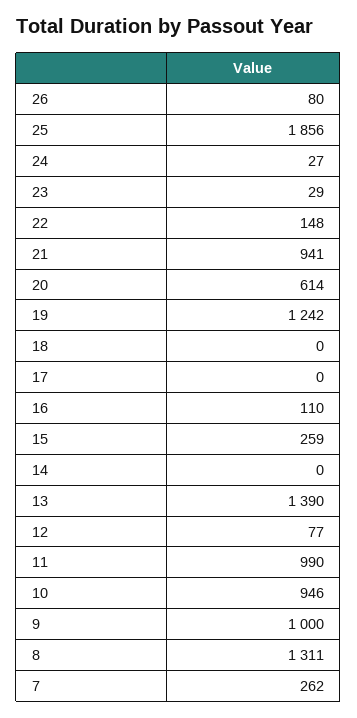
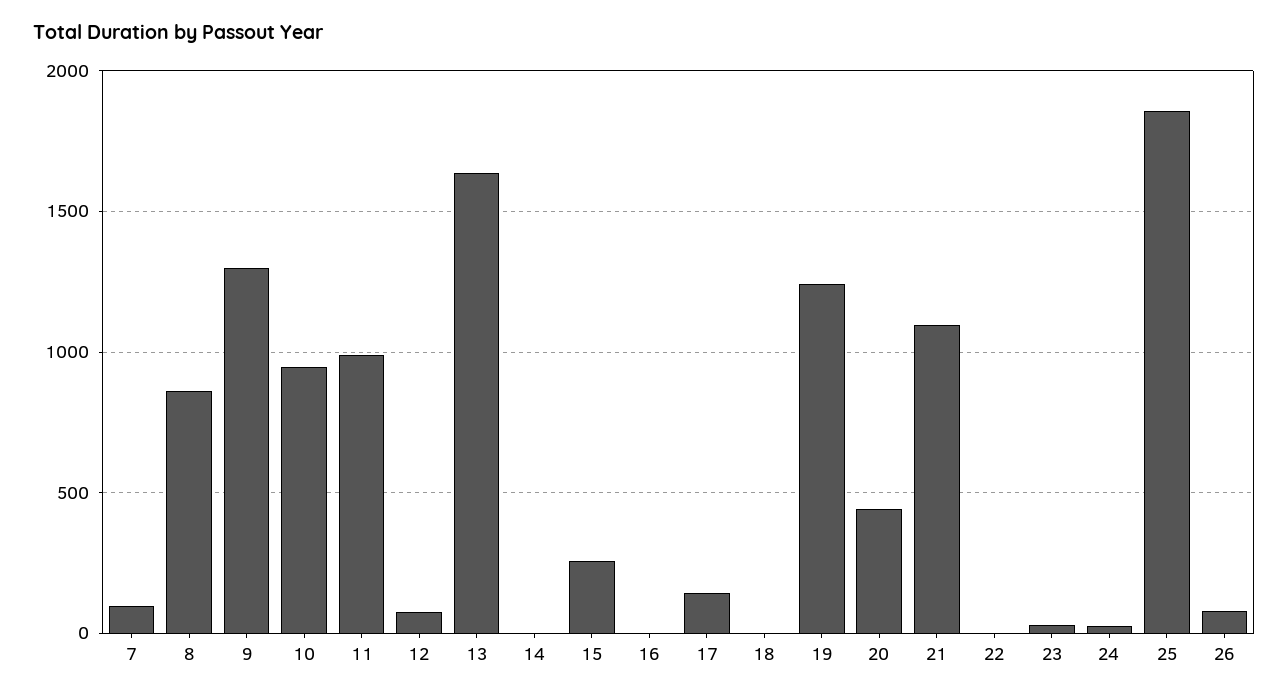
22: 148 -> 0
21: 941 -> 1100
20: 614 -> 450
17: 0 -> 150
16: 110 -> 0
13: 1390 -> 1650
9: 1000 -> 1300
8: 1311 -> 850
7: 262 -> 100

